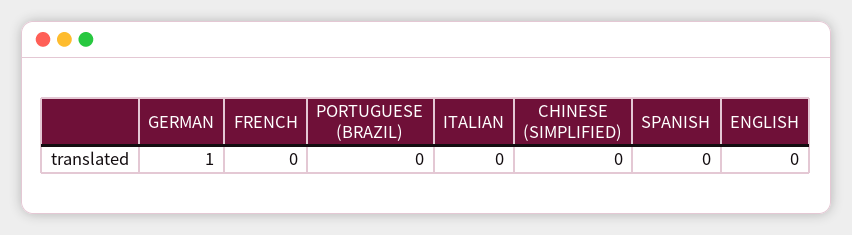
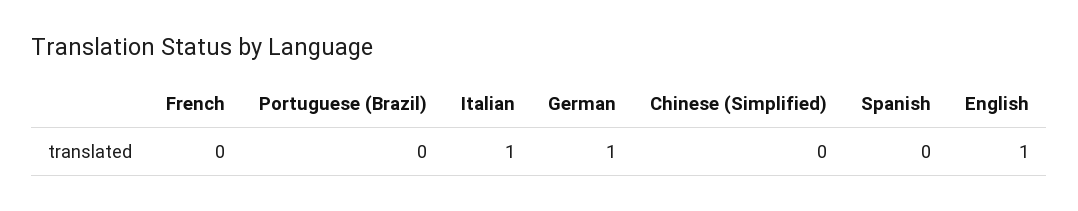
ITALIAN: 0 -> 1
ENGLISH: 0 -> 1

